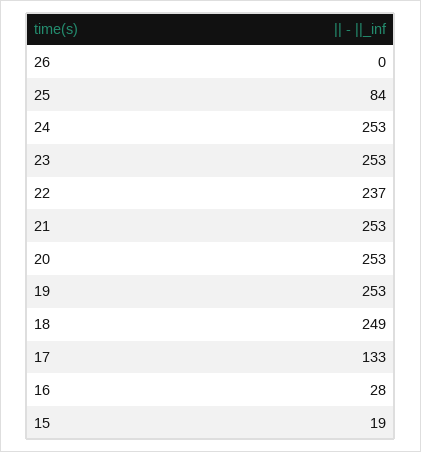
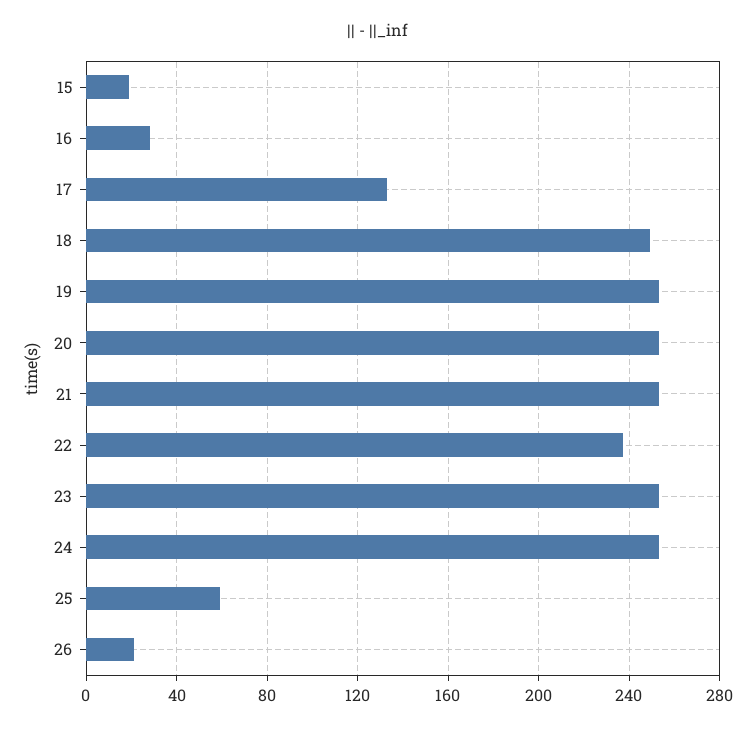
26: 0 -> 20
25: 84 -> 60

